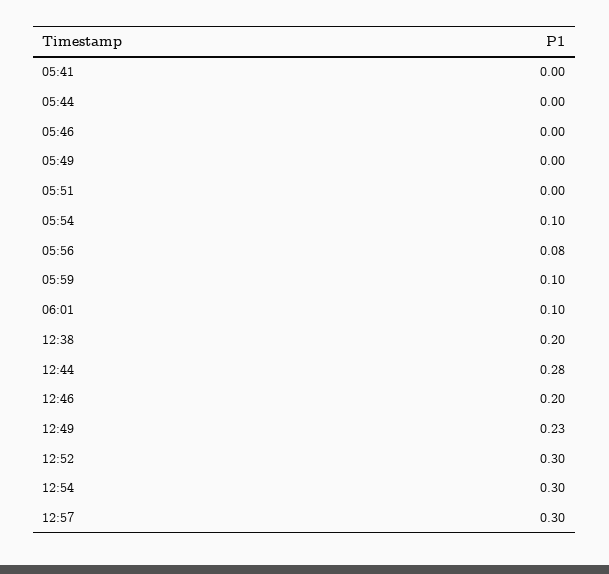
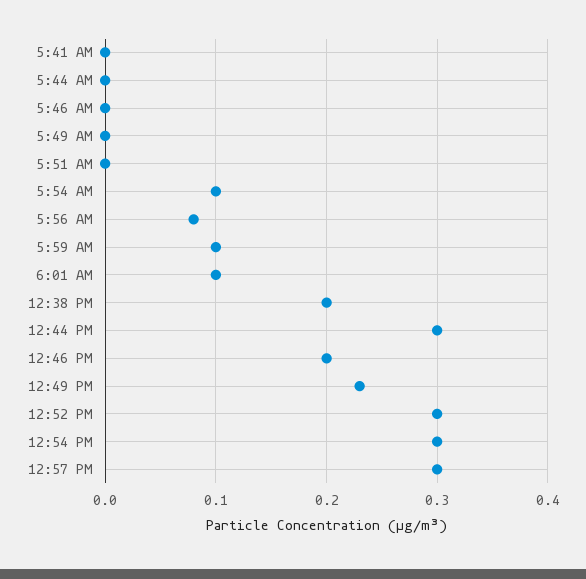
12:44: 0.28 -> 0.3

